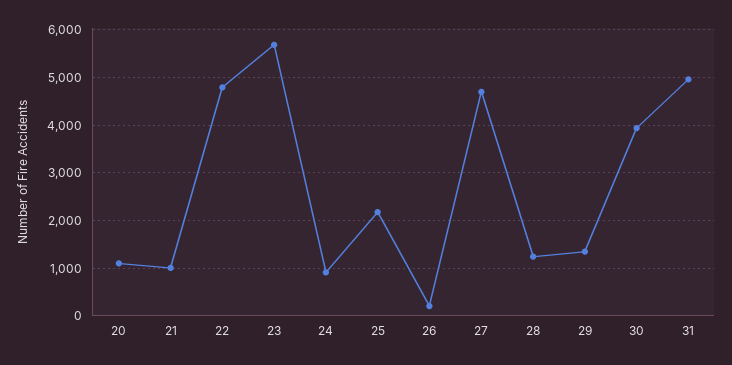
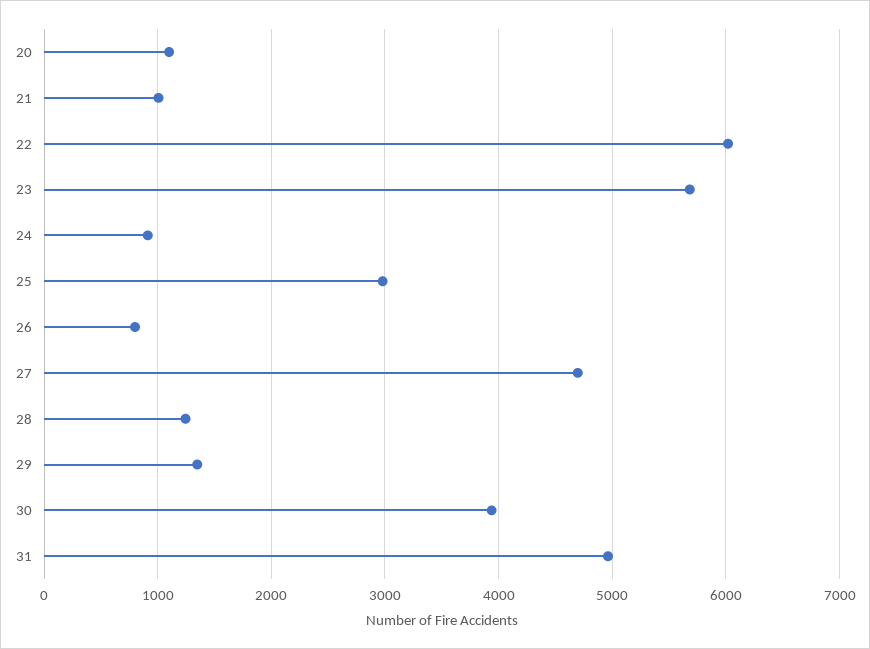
22: 4800 -> 6000
25: 2200 -> 3000
26: 200 -> 800

